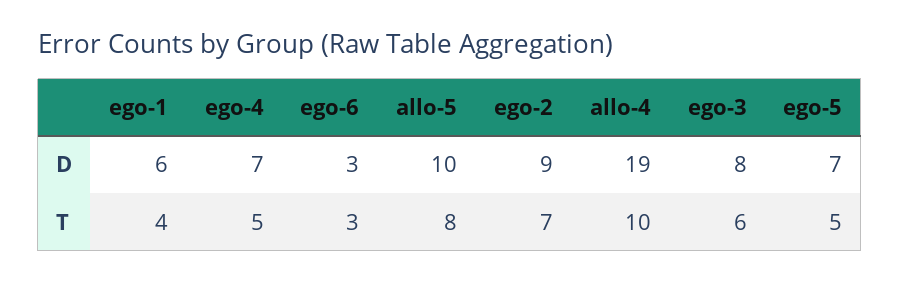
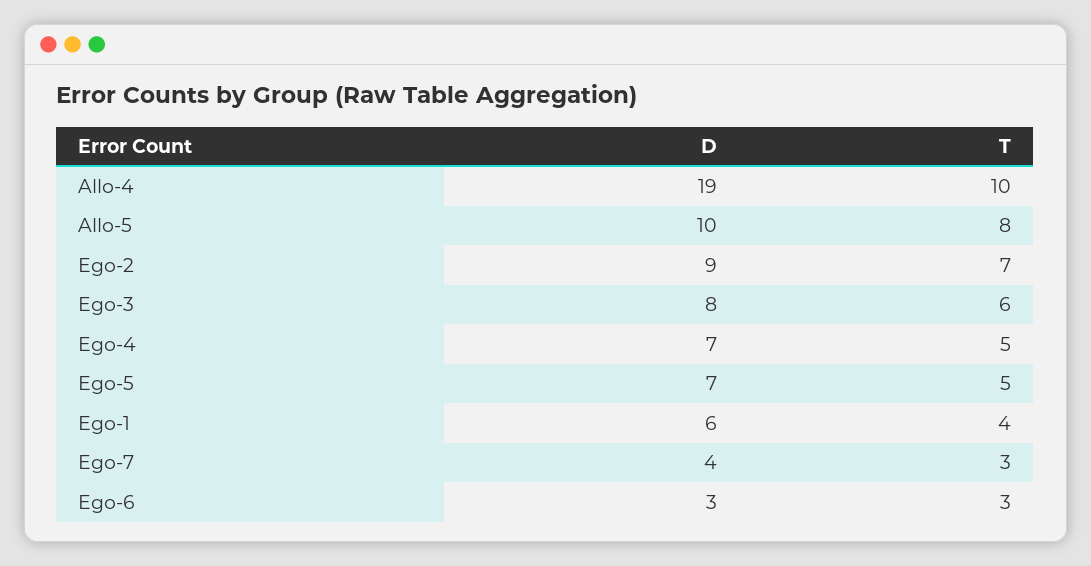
Ego-7, D: none -> 4
Ego-7, T: none -> 3

